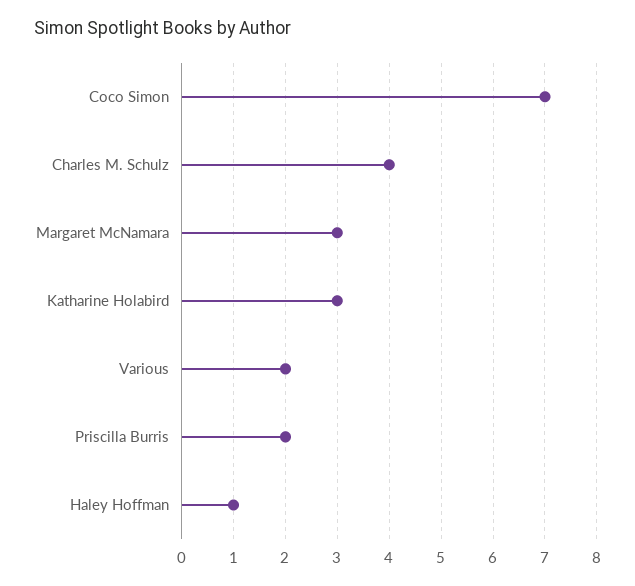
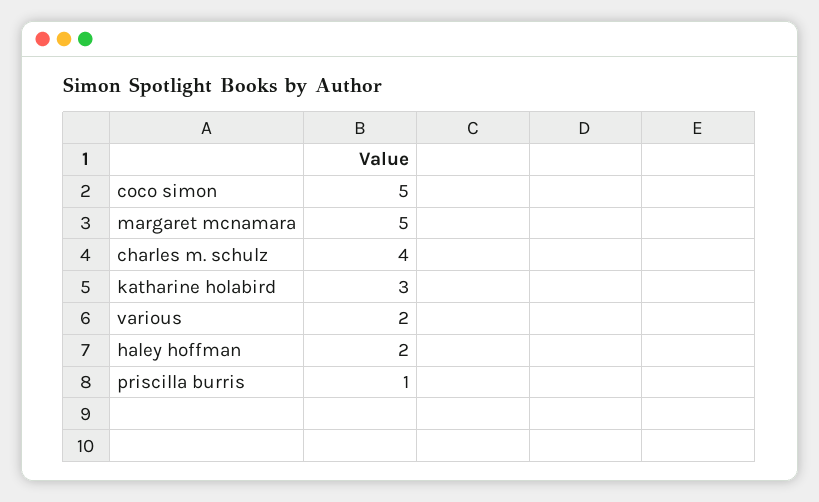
Coco Simon: 7 -> 5
Margaret McNamara: 3 -> 5
Priscilla Burris: 2 -> 1
Haley Hoffman: 1 -> 2

